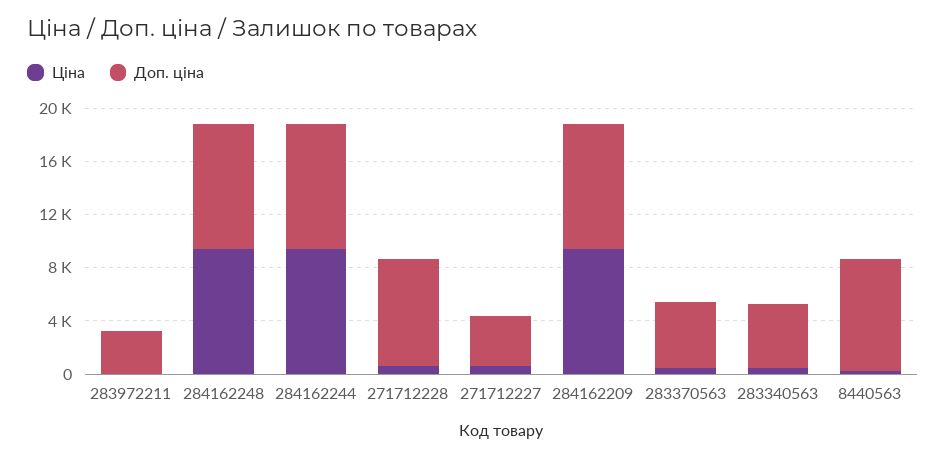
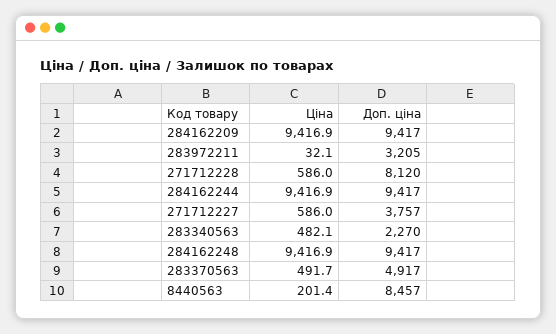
Доп. ціна, 283340563: 5000 -> 2270

